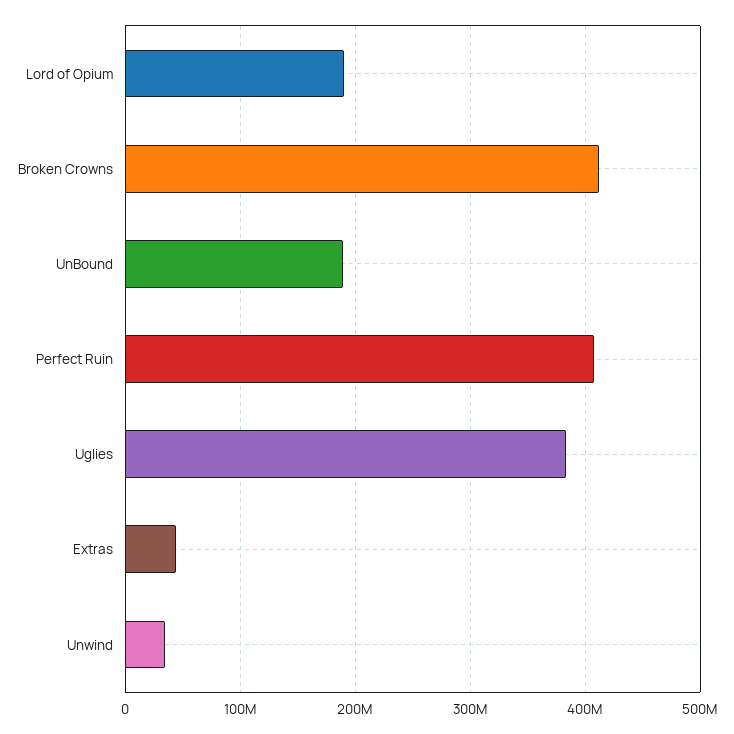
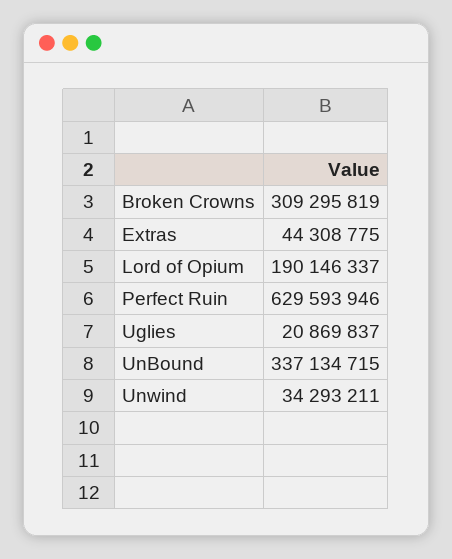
Broken Crowns: 410000000 -> 309295819
UnBound: 190000000 -> 337134715
Perfect Ruin: 410000000 -> 629593946
Uglies: 380000000 -> 20869837

